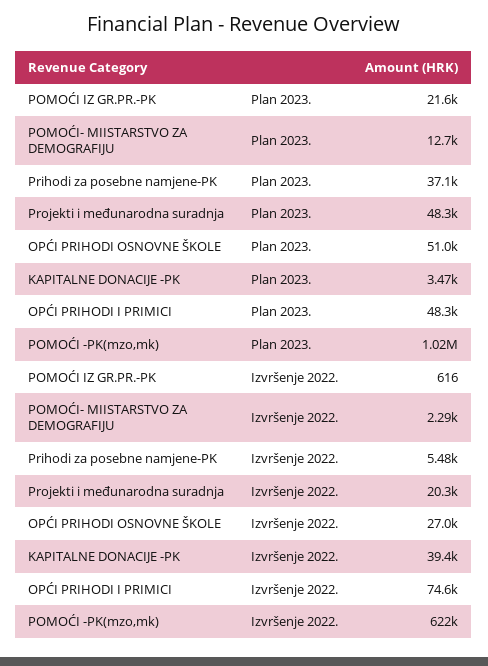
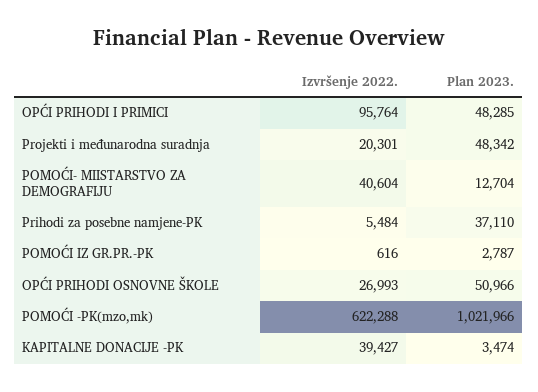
POMOĆI IZ GR.PR.-PK, Plan 2023.: 21600 -> 2787
POMOĆI- MIISTARSTVO ZA DEMOGRAFIJU, Izvršenje 2022.: 2290 -> 40604
OPĆI PRIHODI I PRIMICI, Izvršenje 2022.: 74600 -> 95764

